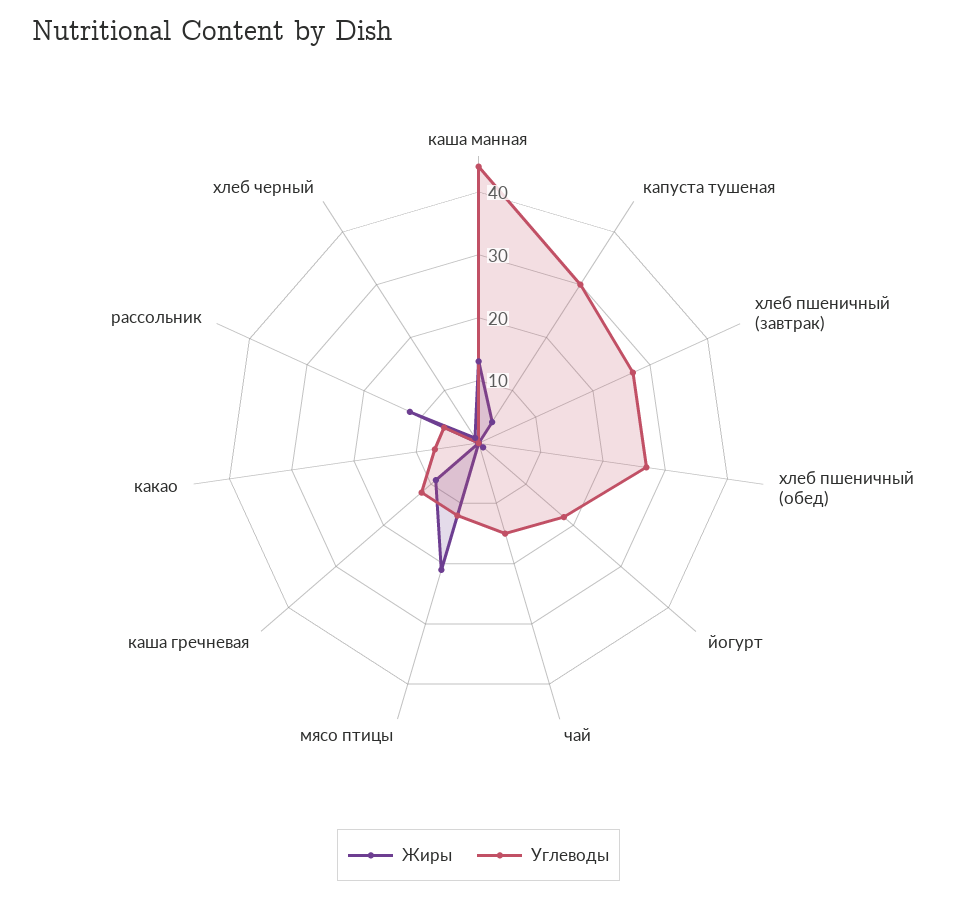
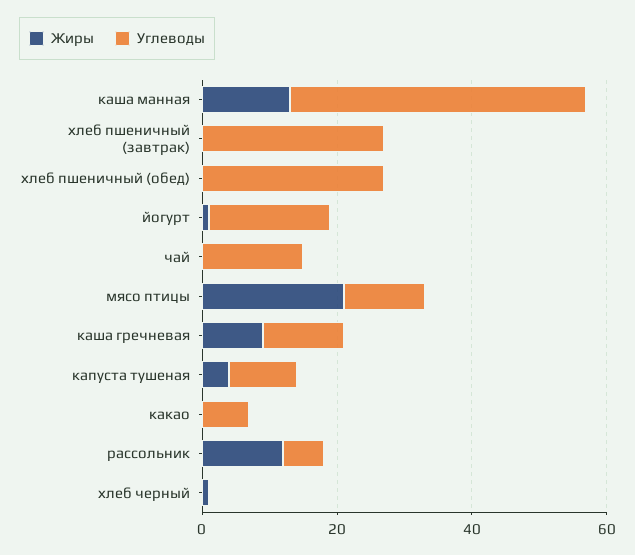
Углеводы, капуста тушеная: 30 -> 10

